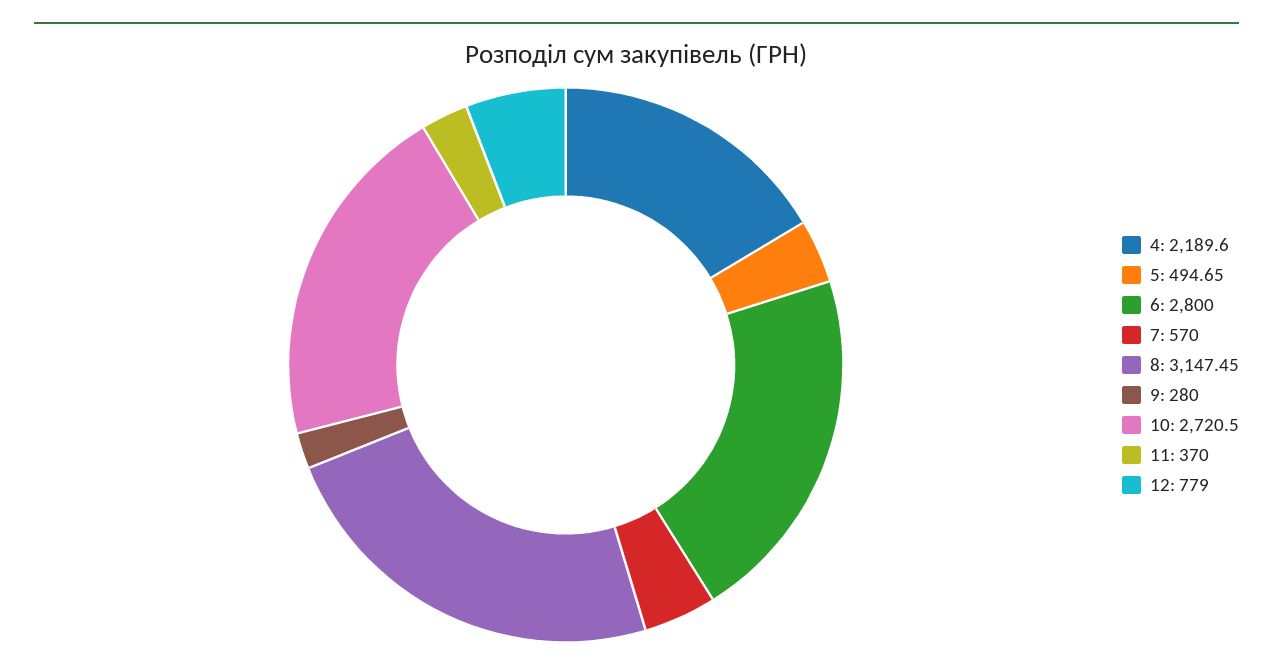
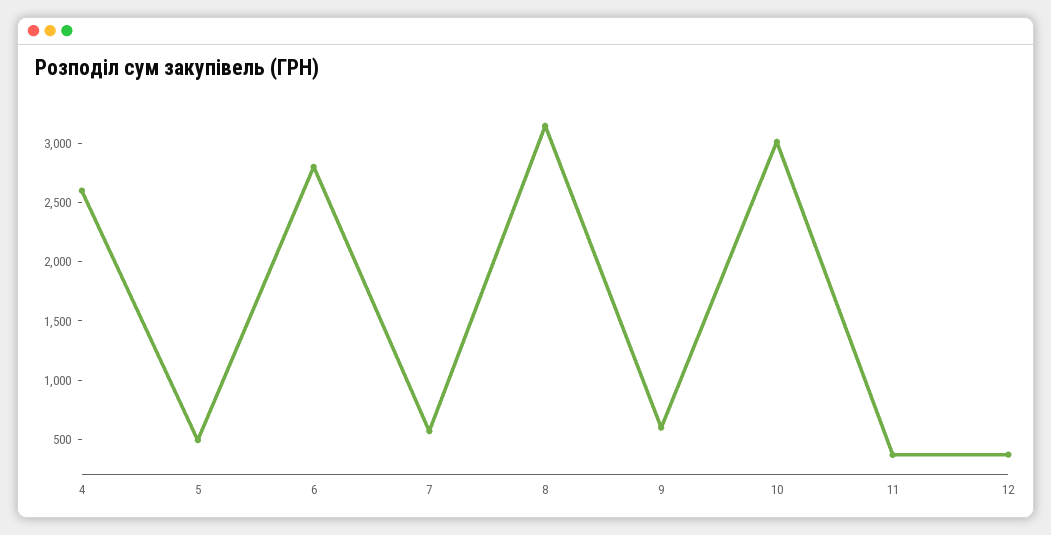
4: 2189.6 -> 2600
9: 280 -> 600
10: 2720.5 -> 3000
12: 779 -> 400

